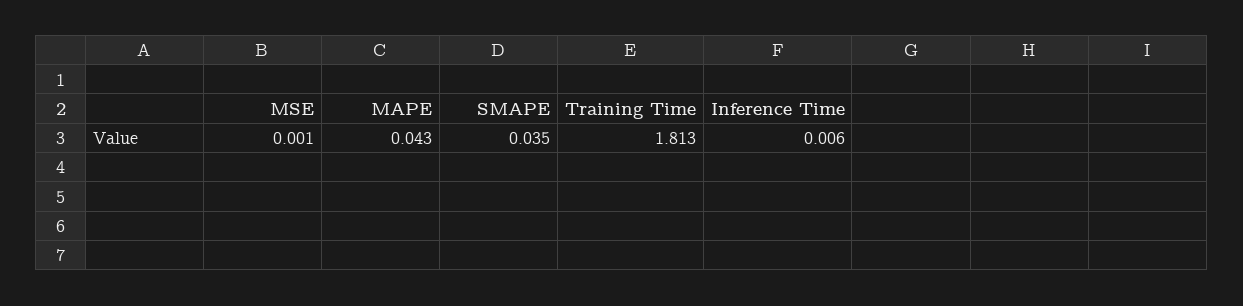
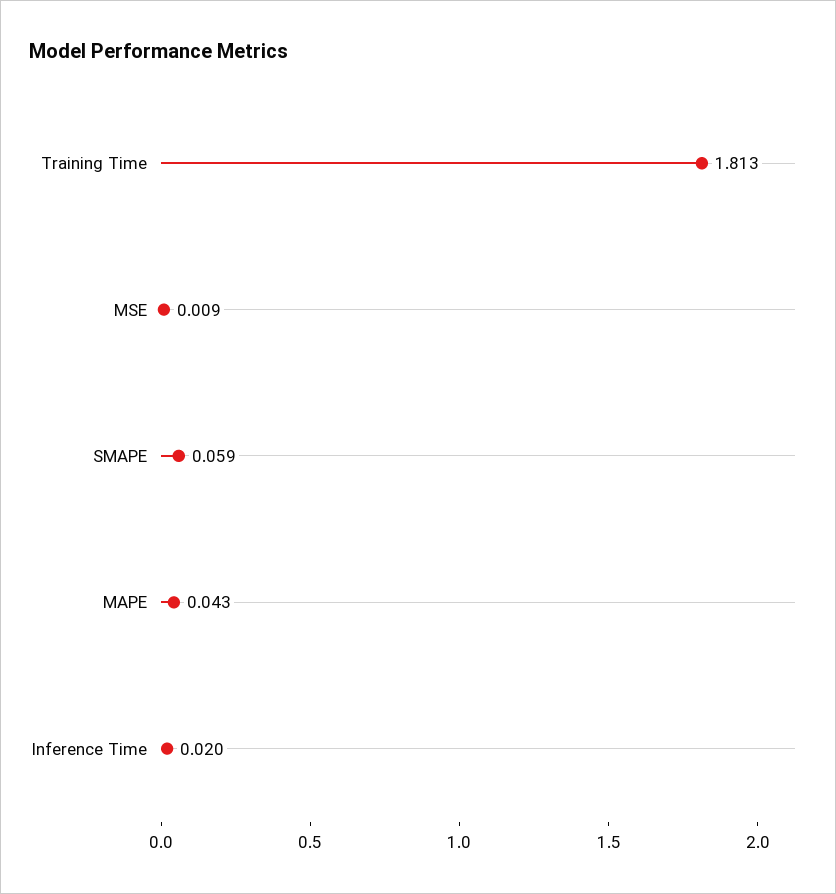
MSE: 0.001 -> 0.009
SMAPE: 0.035 -> 0.059
Inference Time: 0.006 -> 0.02

